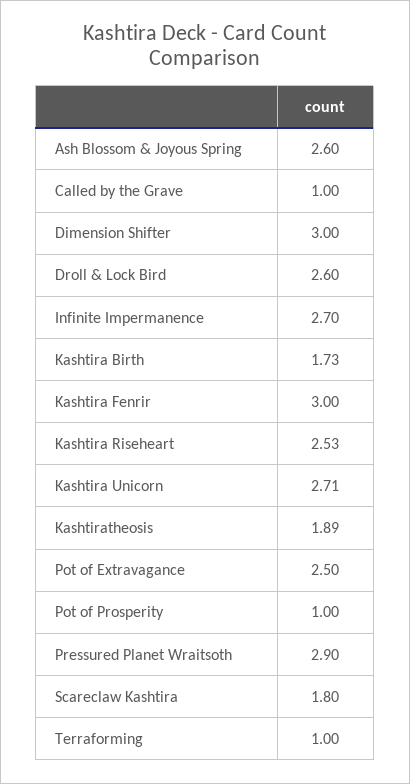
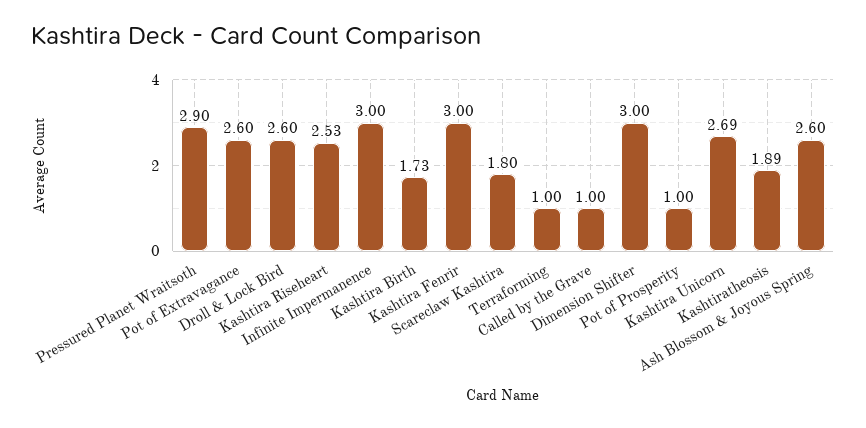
Infinite Impermanence: 2.7 -> 3
Kashtira Unicorn: 2.71 -> 2.69
Pot of Extravagance: 2.5 -> 2.6

